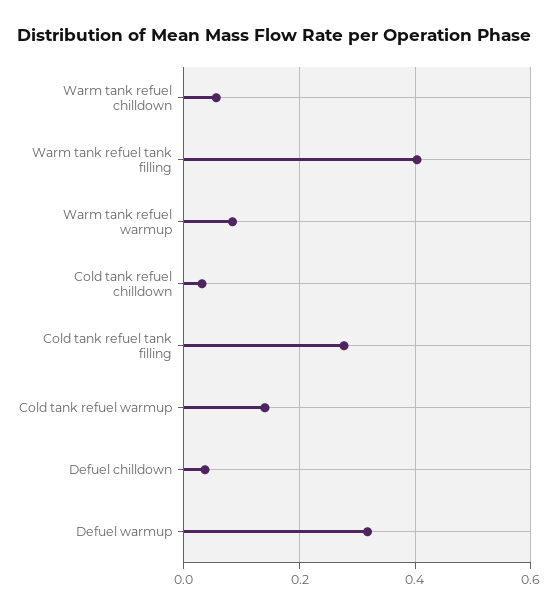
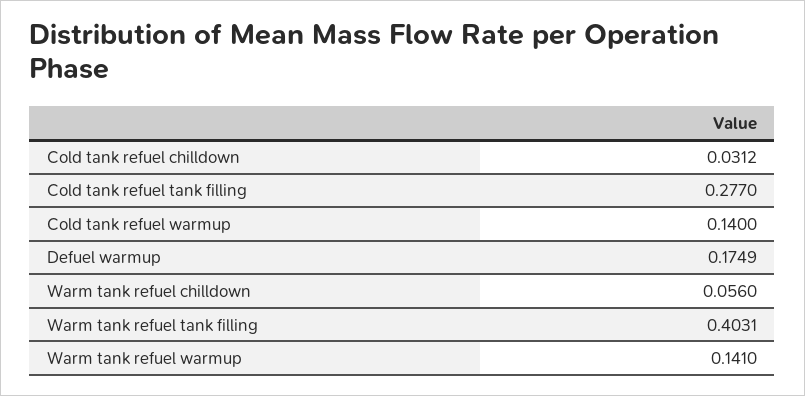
Warm tank refuel warmup: 0.08 -> 0.141
Defuel chilldown: 0.04 -> none
Defuel warmup: 0.32 -> 0.1749

